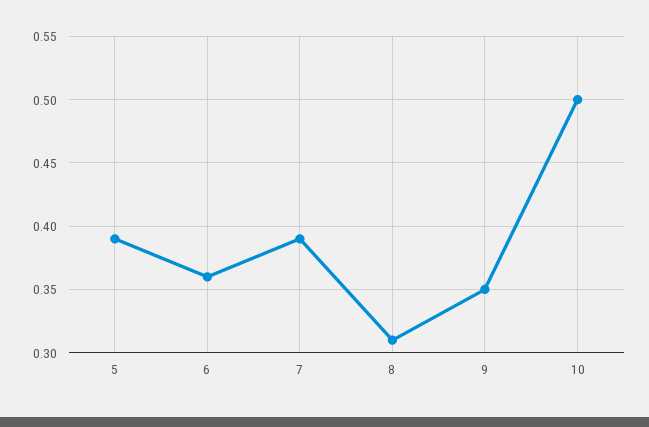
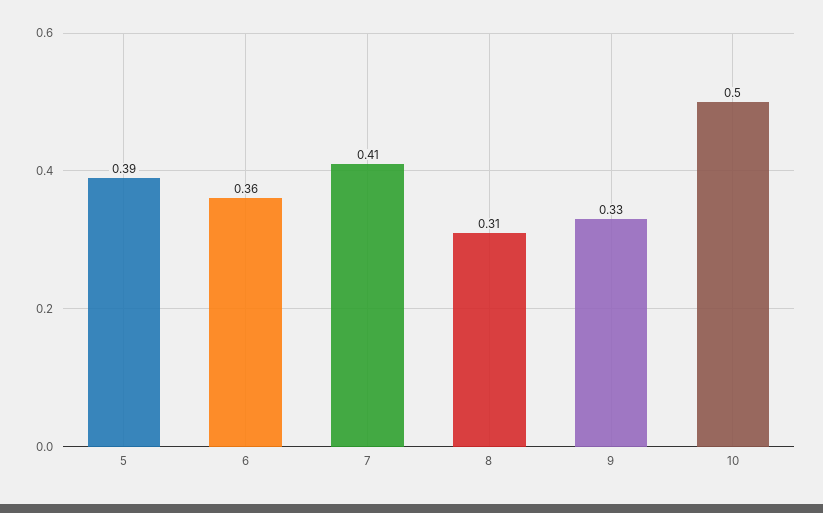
7: 0.39 -> 0.41
9: 0.35 -> 0.33

